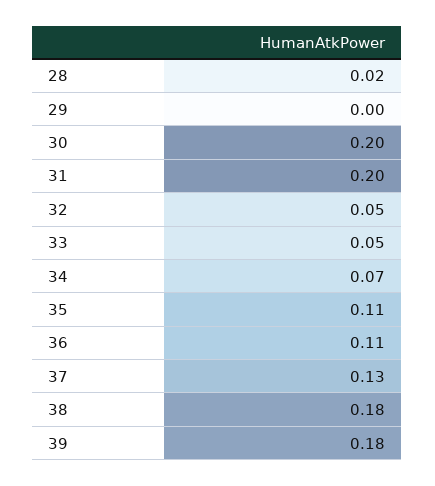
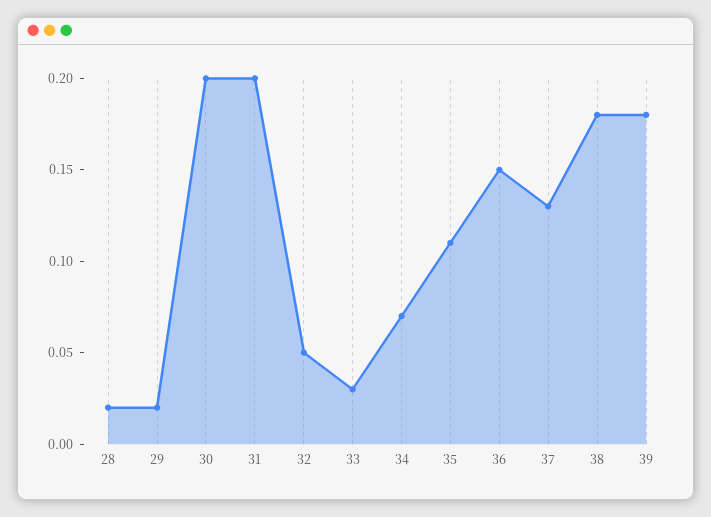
29: 0 -> 0.02
33: 0.05 -> 0.03
36: 0.11 -> 0.15

